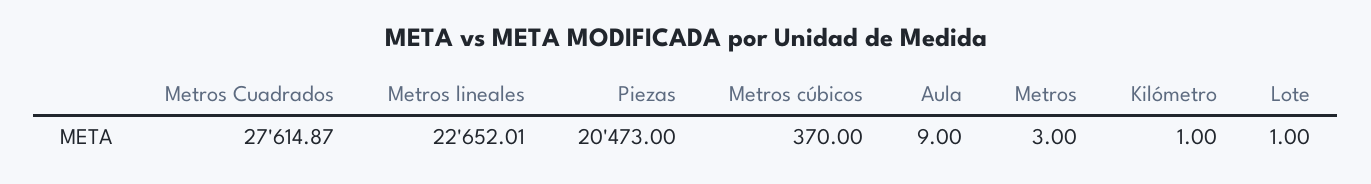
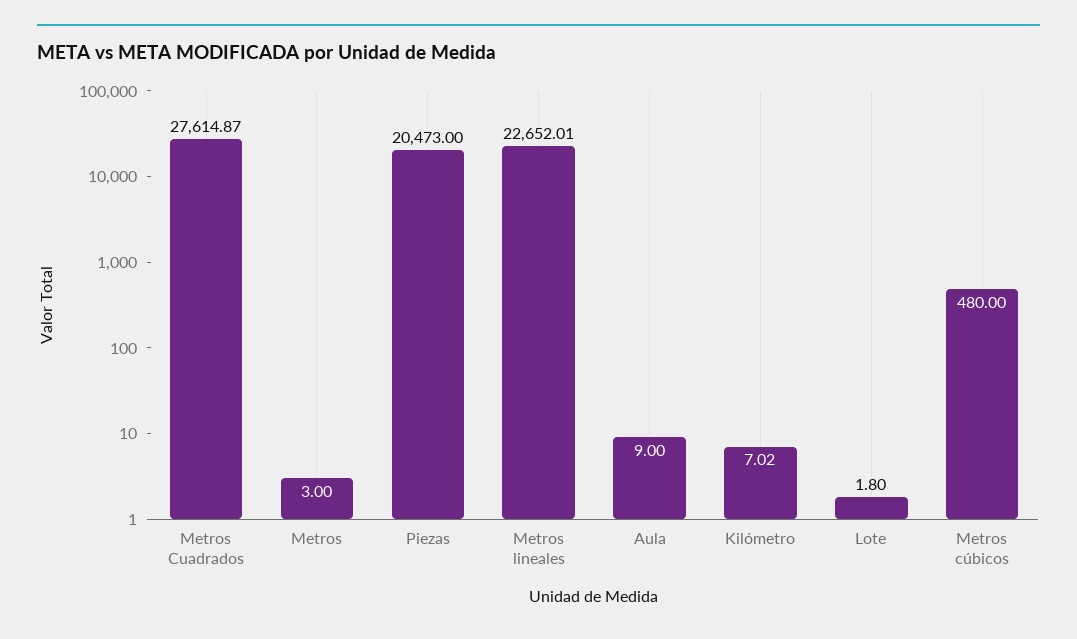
Metros cúbicos: 370 -> 480
Kilómetro: 1 -> 7.02
Lote: 1 -> 1.8

